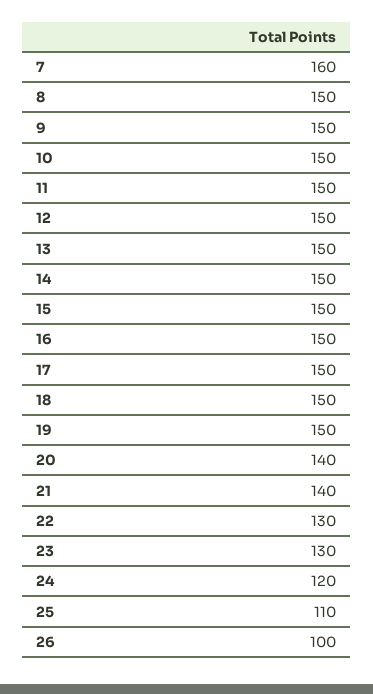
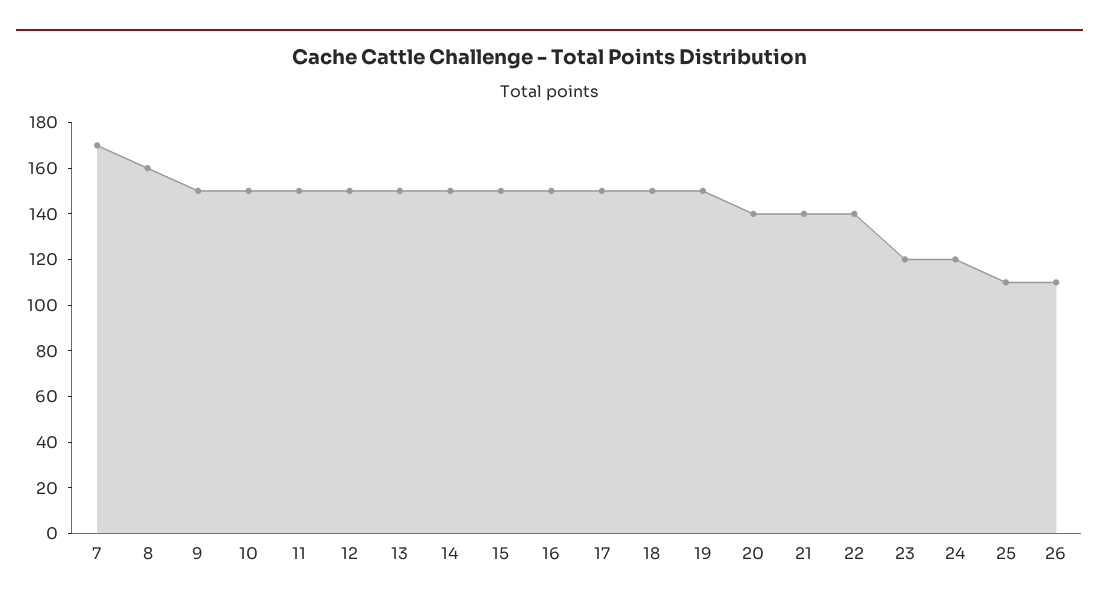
7: 160 -> 170
8: 150 -> 160
22: 130 -> 140
23: 130 -> 120
26: 100 -> 110

